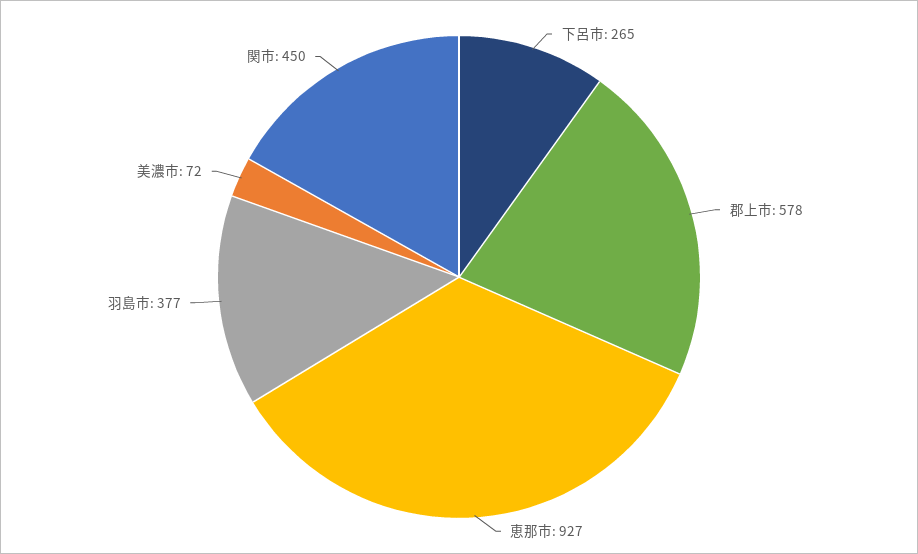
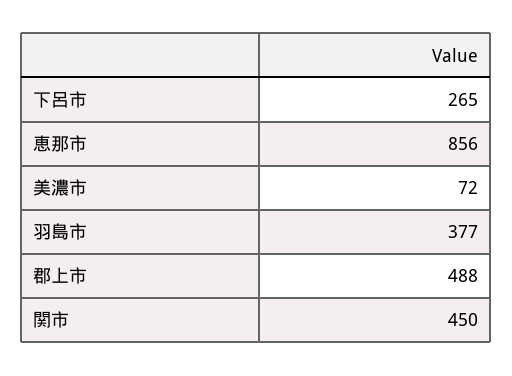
郡上市: 578 -> 488
恵那市: 927 -> 856

